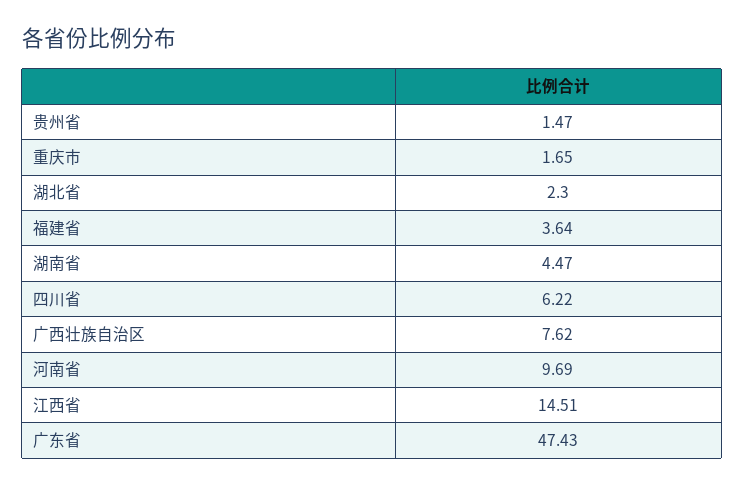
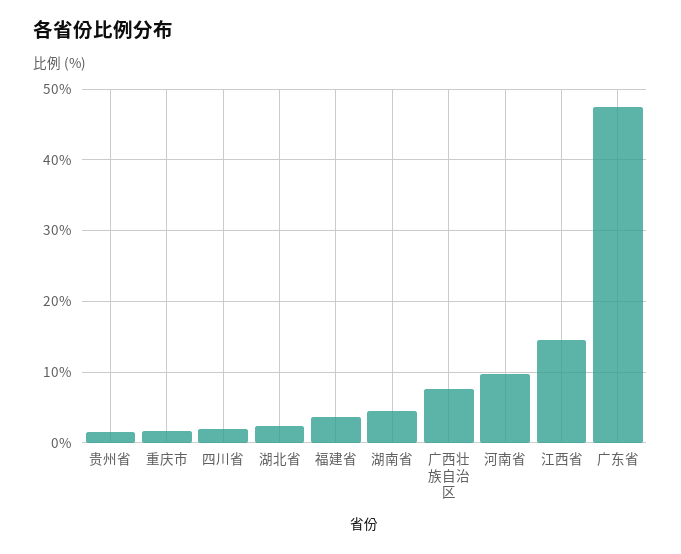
四川省: 6.22 -> 2

